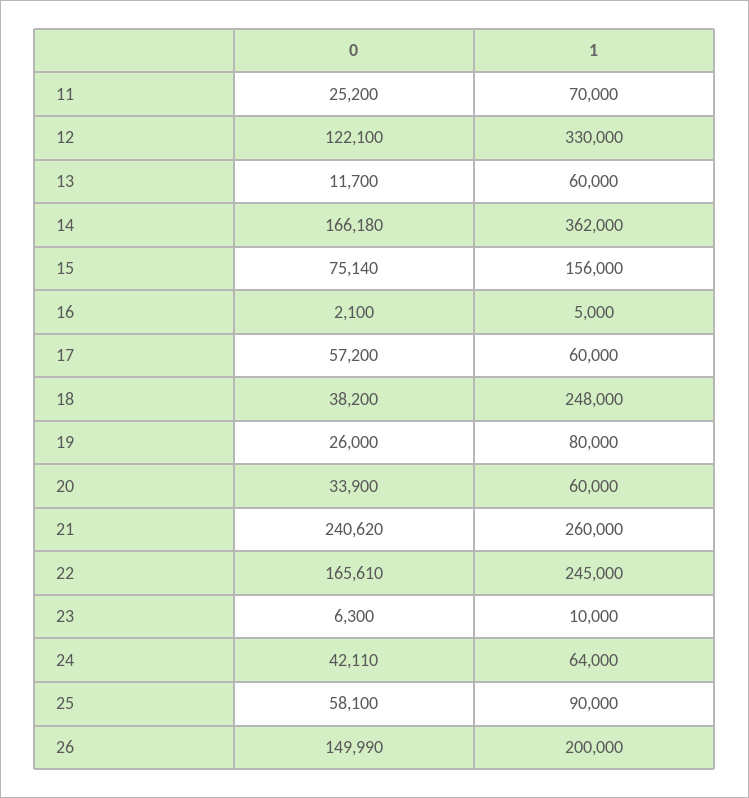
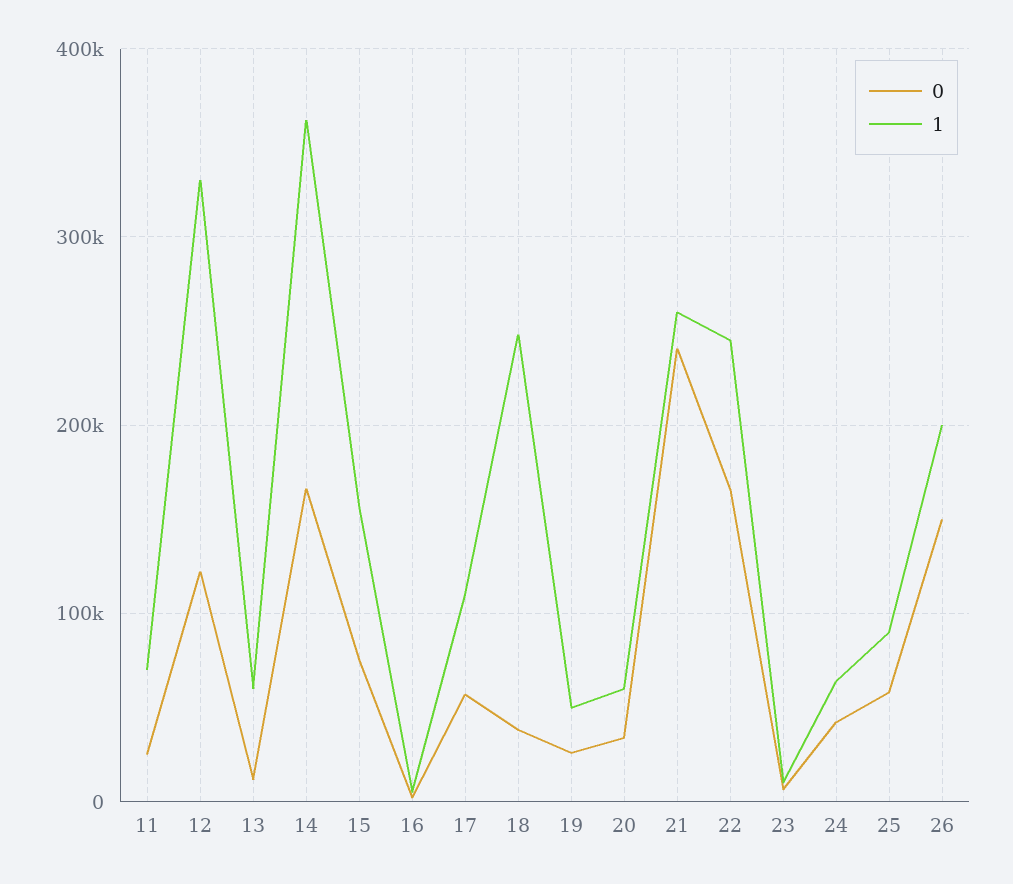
1, 17: 60000 -> 110000
1, 19: 80000 -> 50000

